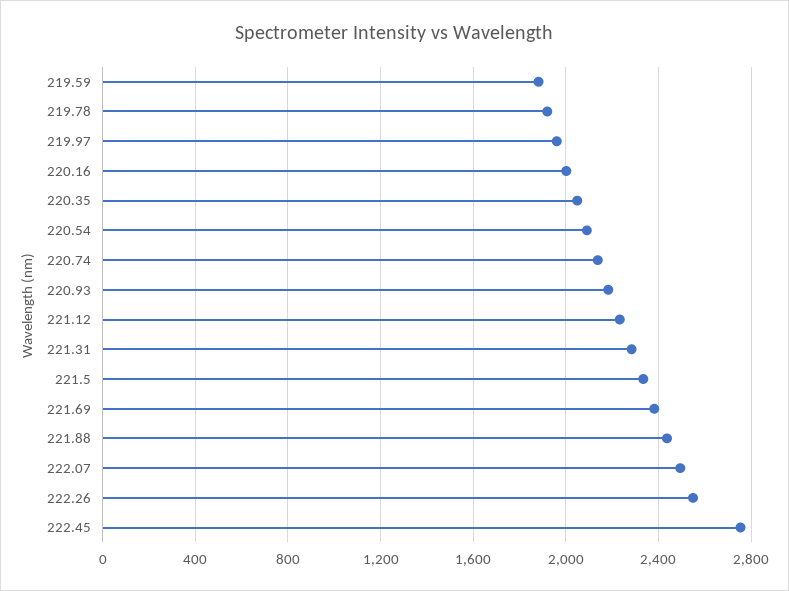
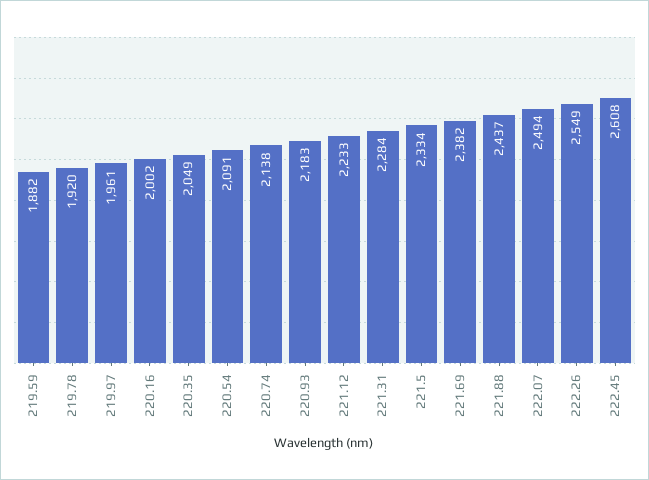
222.45: 2750 -> 2608

